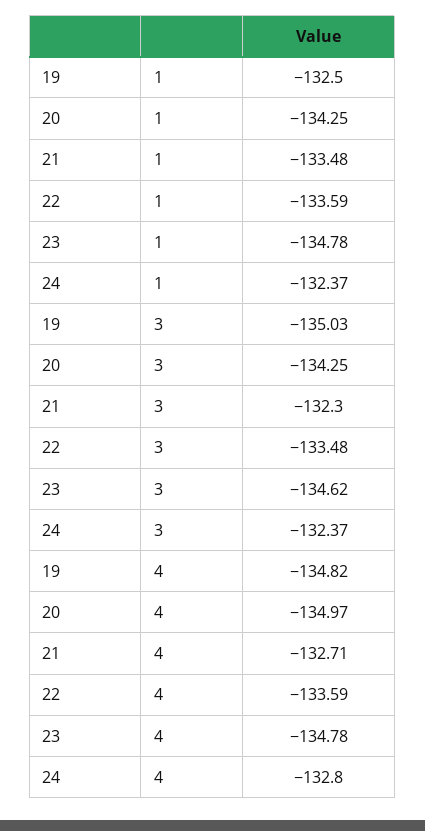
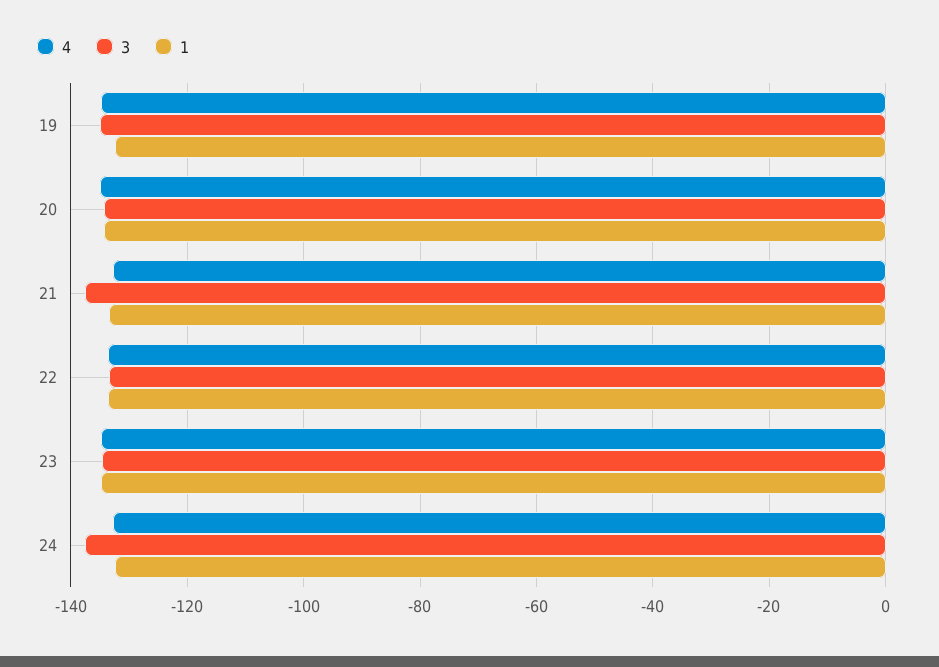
3, 21: -132.3 -> -138
3, 24: -132.37 -> -138

